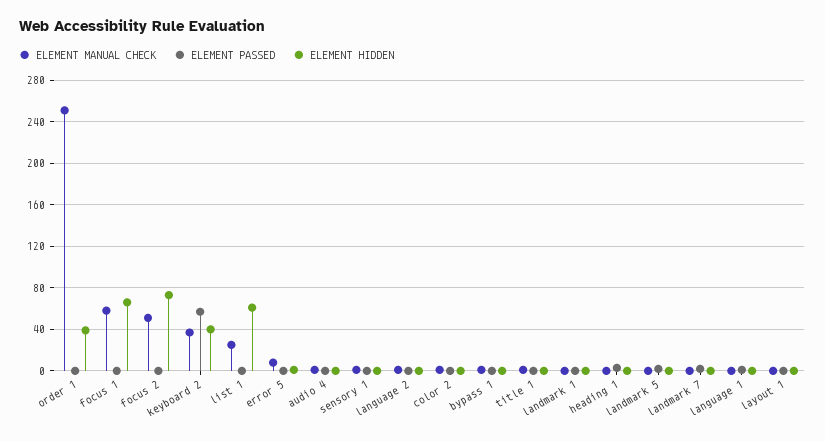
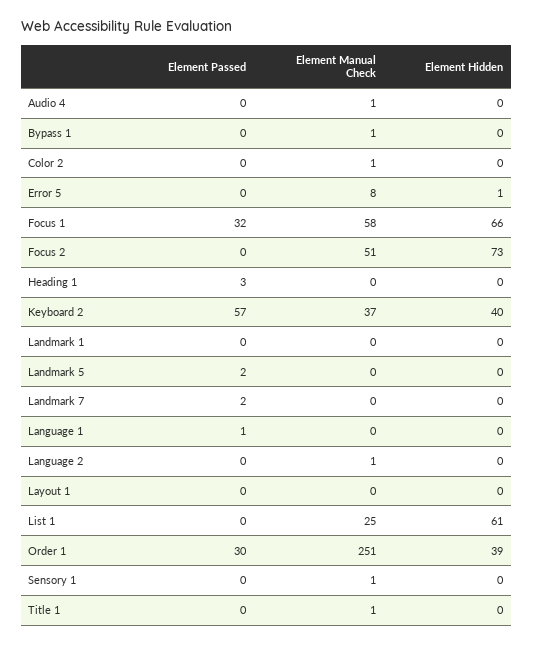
ELEMENT PASSED, order 1: 0 -> 30
ELEMENT PASSED, focus 1: 0 -> 32

